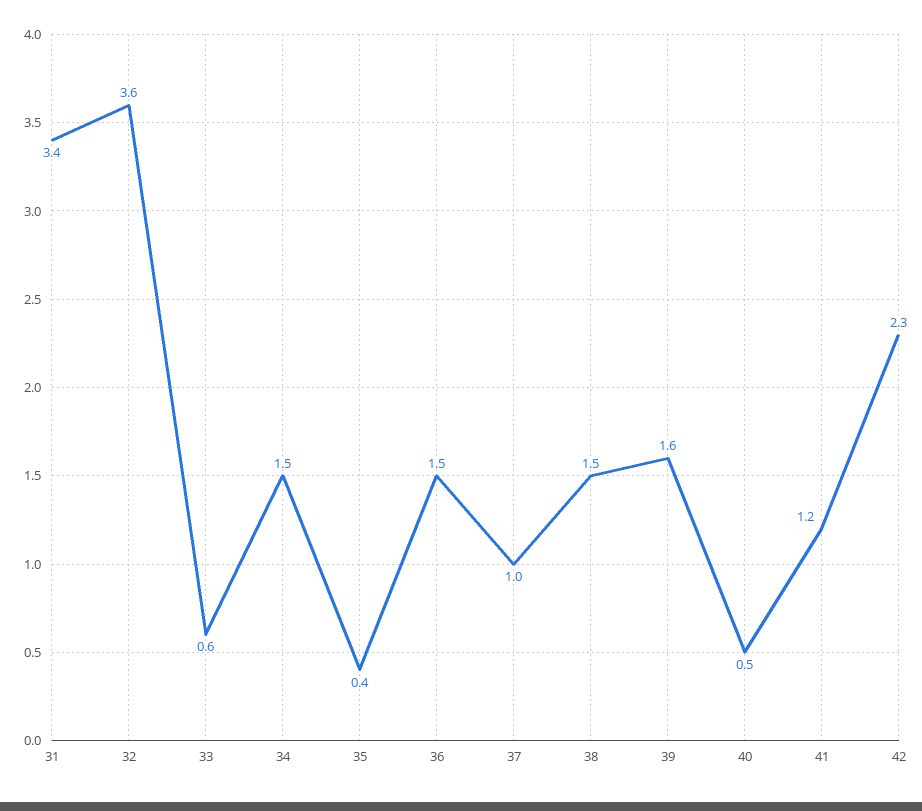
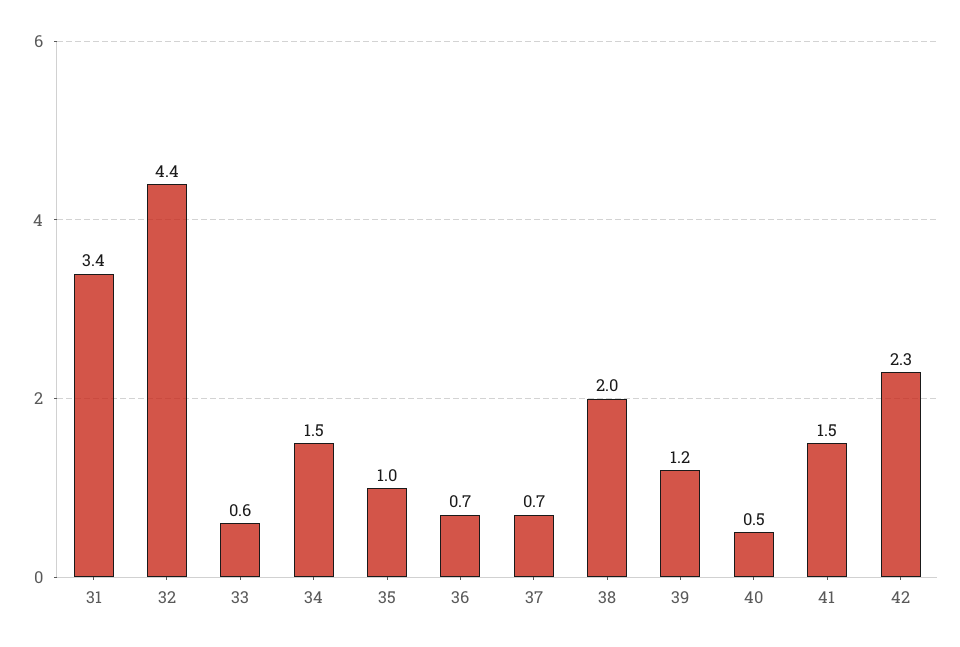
32: 3.6 -> 4.4
35: 0.4 -> 1
36: 1.5 -> 0.7
37: 1 -> 0.7
38: 1.5 -> 2
39: 1.6 -> 1.2
41: 1.2 -> 1.5

